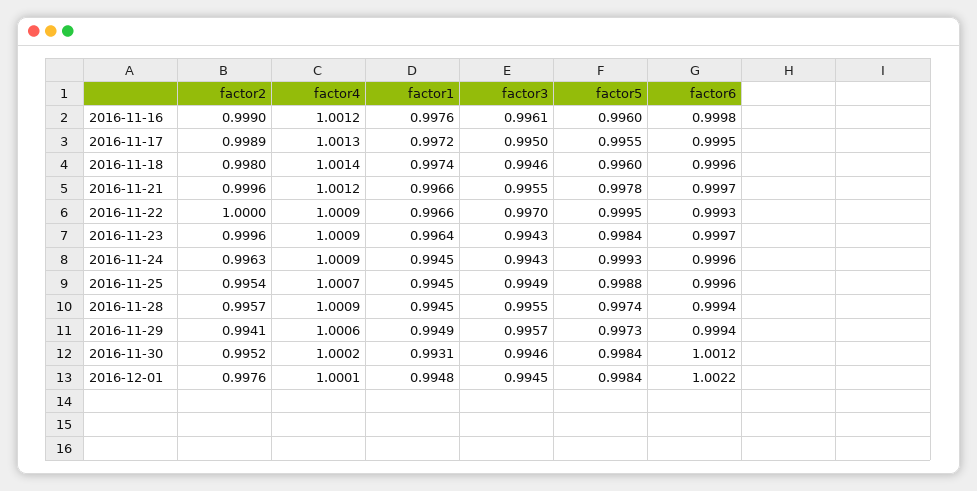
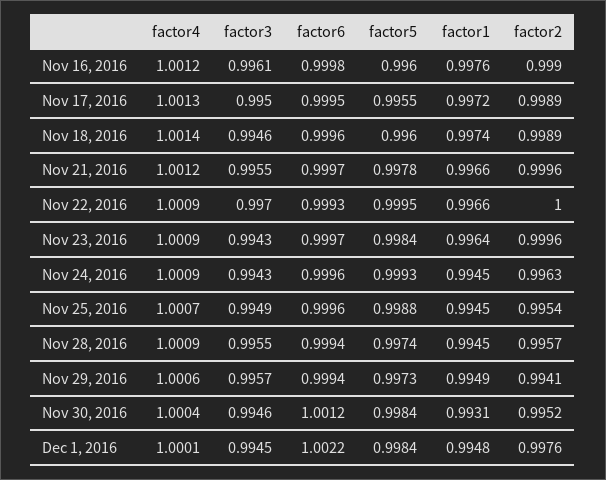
factor2, 2016-11-18: 0.998 -> 0.9989
factor4, 2016-11-30: 1.0002 -> 1.0004

